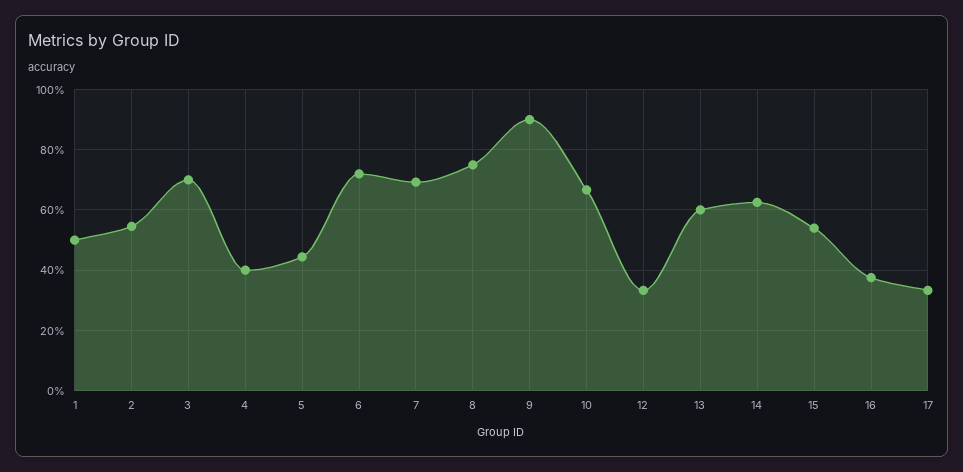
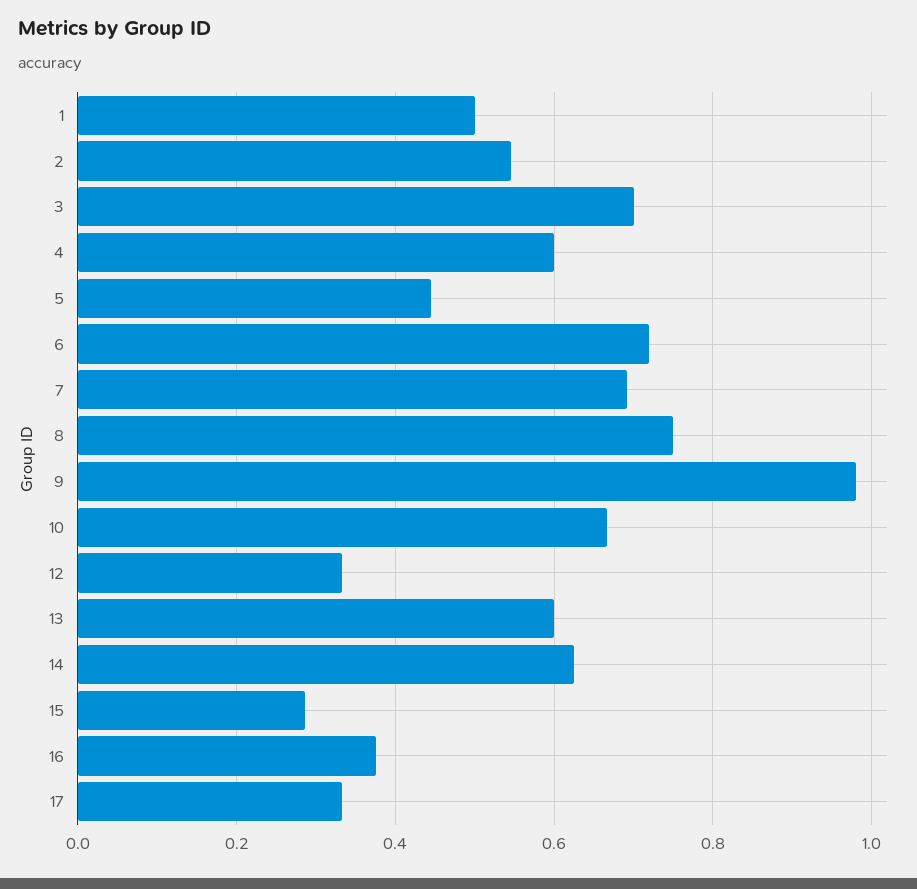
4: 0.4 -> 0.6
9: 0.9 -> 0.98
15: 0.54 -> 0.28

